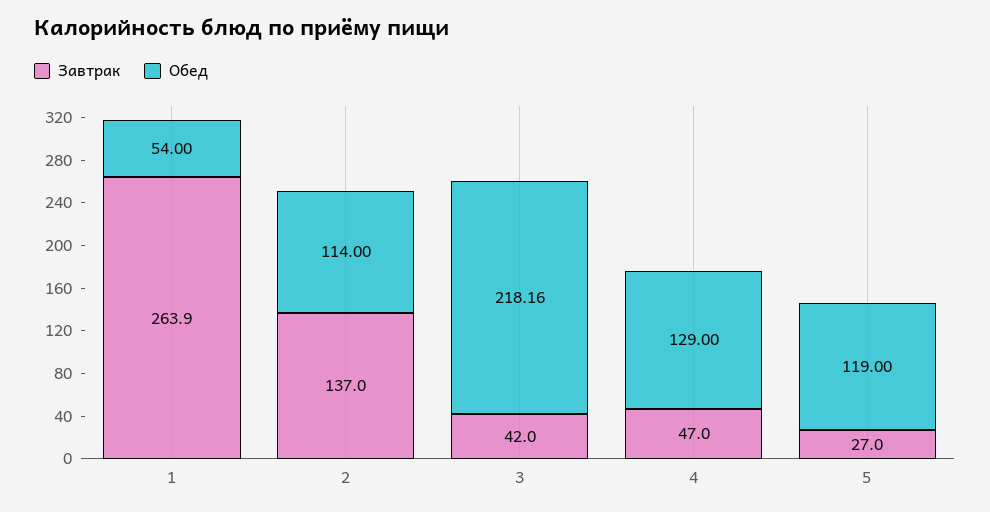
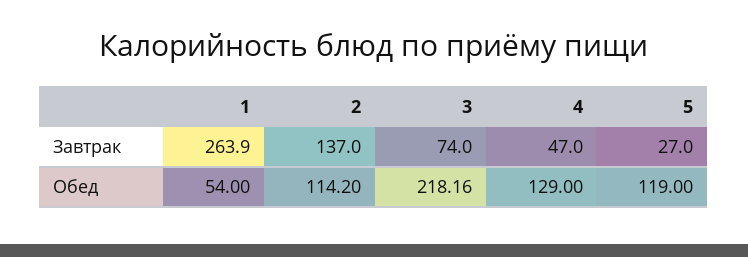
Обед, 2: 114 -> 114.2
Завтрак, 3: 42 -> 74

